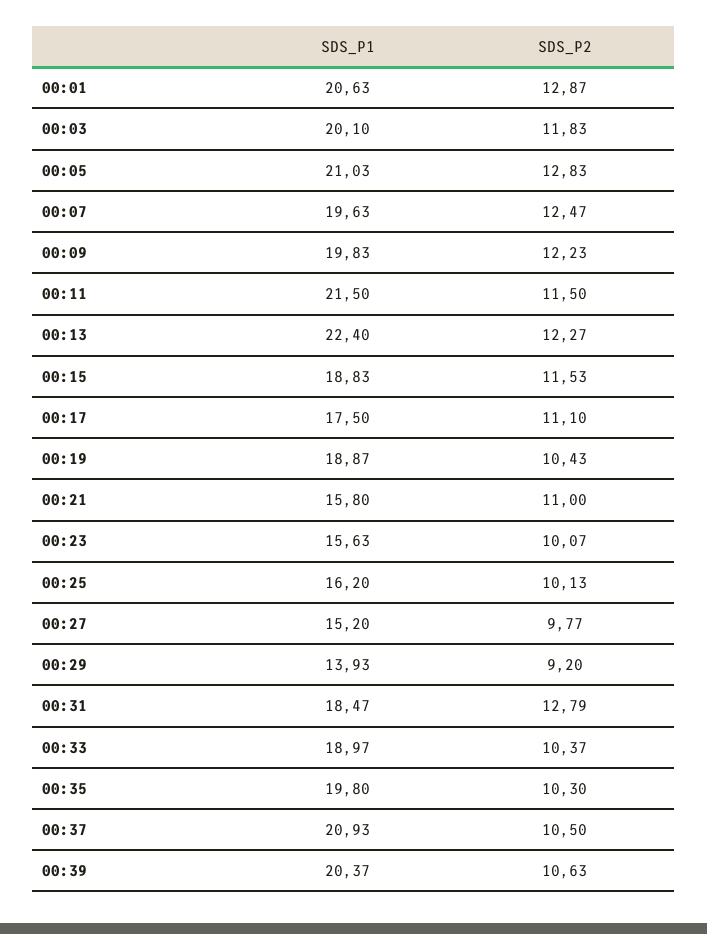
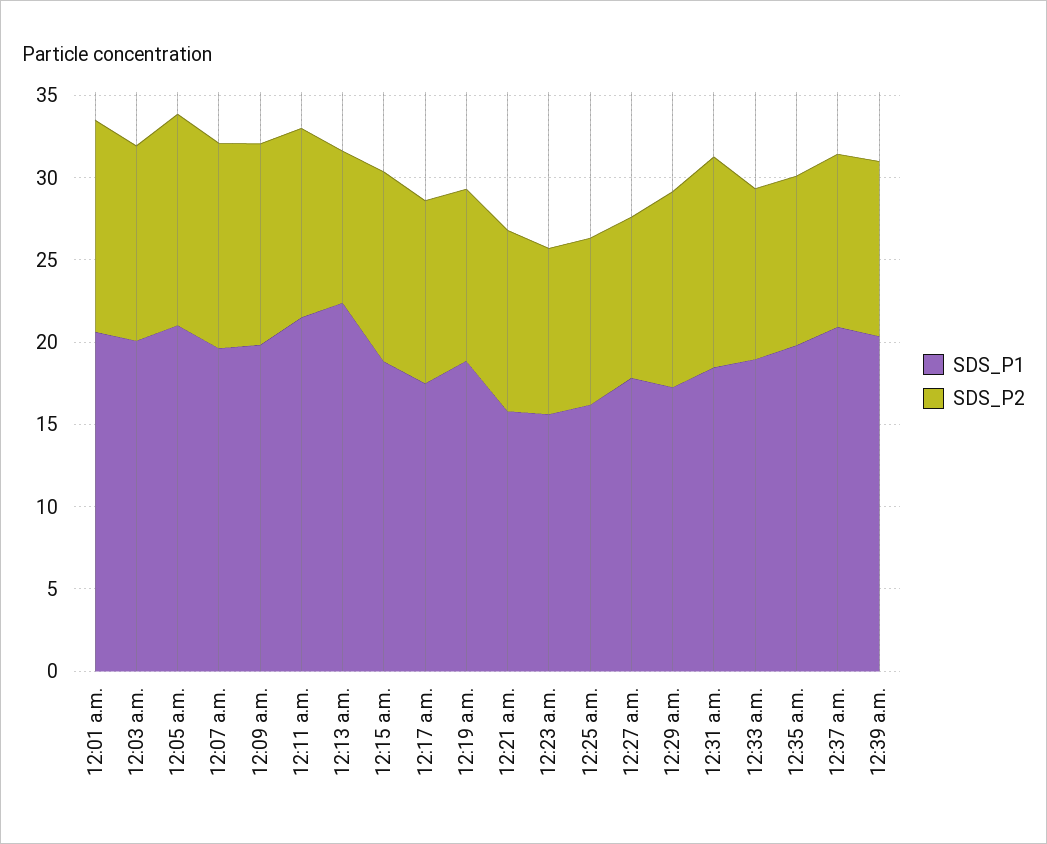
SDS_P2, 00:13: 12.27 -> 9
SDS_P1, 00:27: 15.2 -> 18
SDS_P1, 00:29: 13.93 -> 17
SDS_P2, 00:29: 9.2 -> 12

